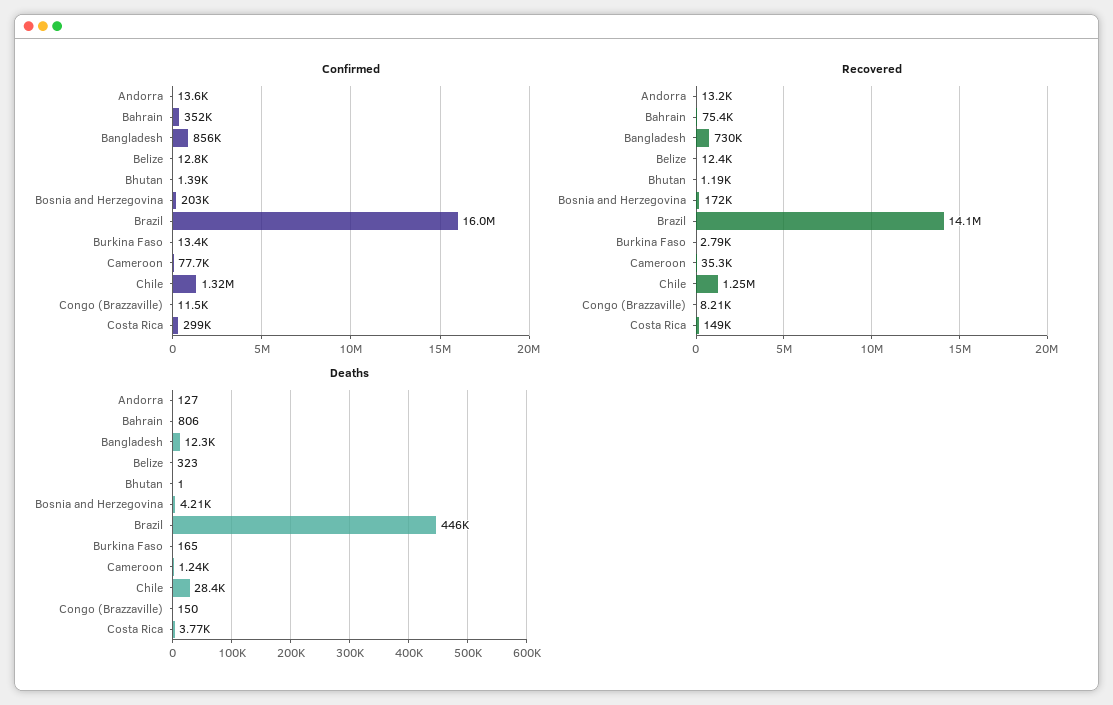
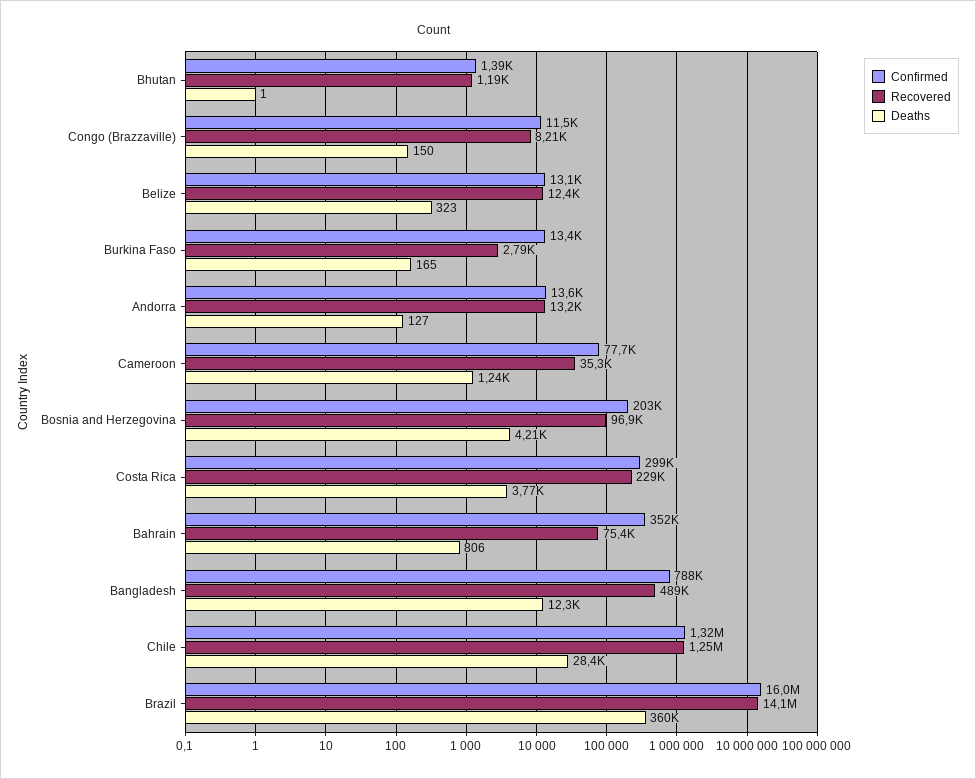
Confirmed, Bangladesh: 856000 -> 788000
Confirmed, Belize: 12800 -> 13100
Recovered, Bangladesh: 730000 -> 489000
Recovered, Bosnia and Herzegovina: 172000 -> 96900
Recovered, Costa Rica: 149000 -> 229000
Deaths, Brazil: 446000 -> 360000

